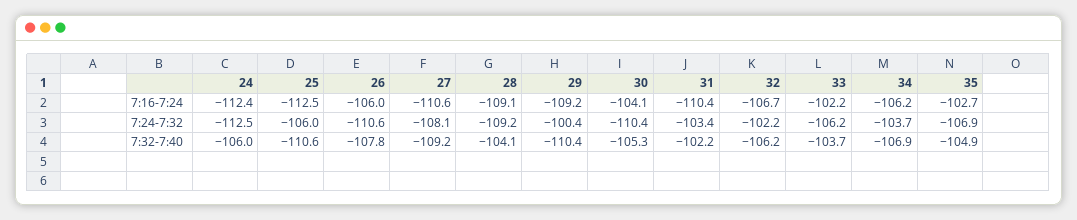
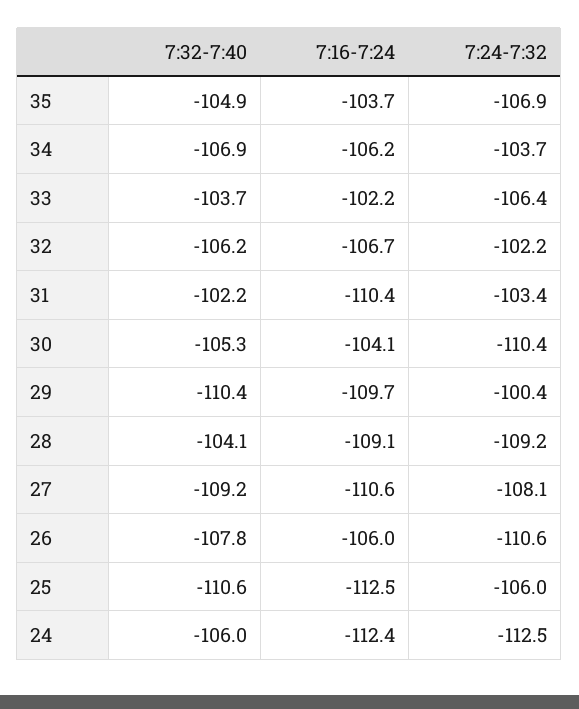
29, 7:16-7:24: -109.2 -> -109.7
35, 7:16-7:24: -102.7 -> -103.7
33, 7:24-7:32: -106.2 -> -106.4

